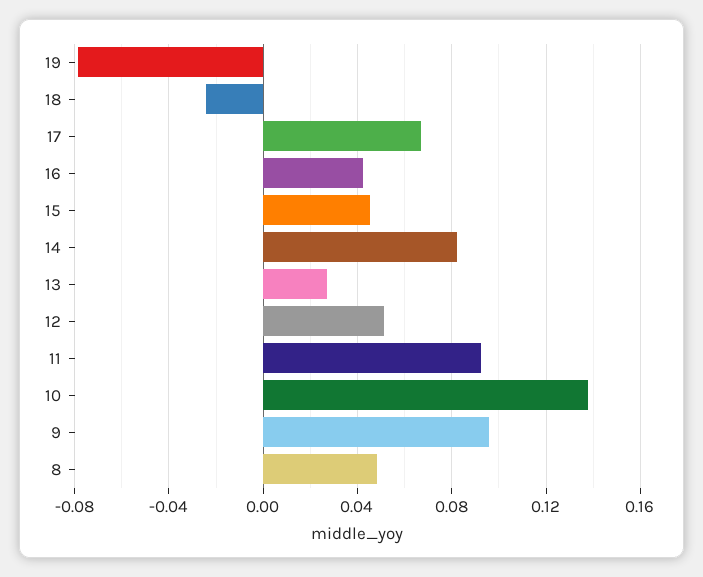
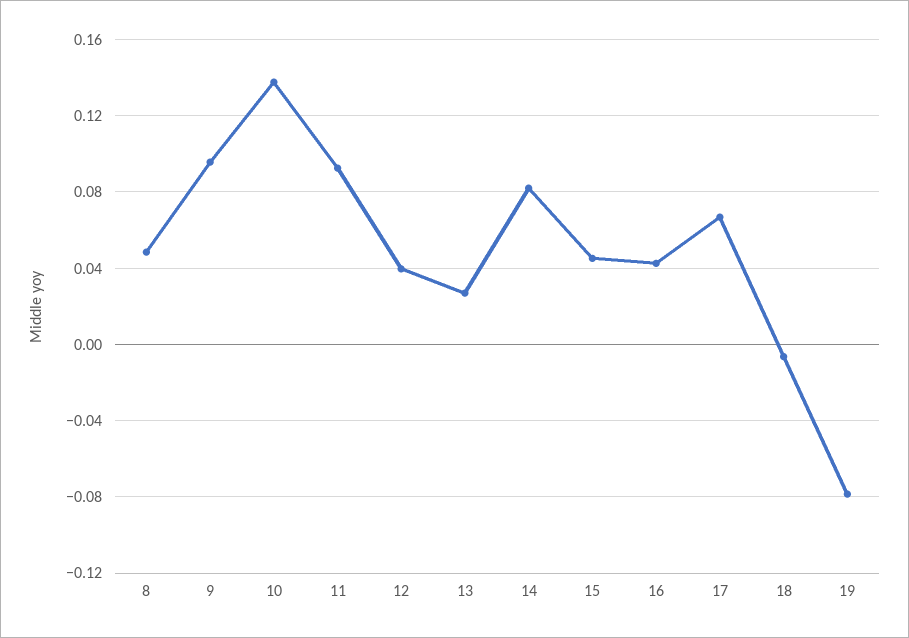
18: -0.025 -> -0.005
12: 0.05 -> 0.04

